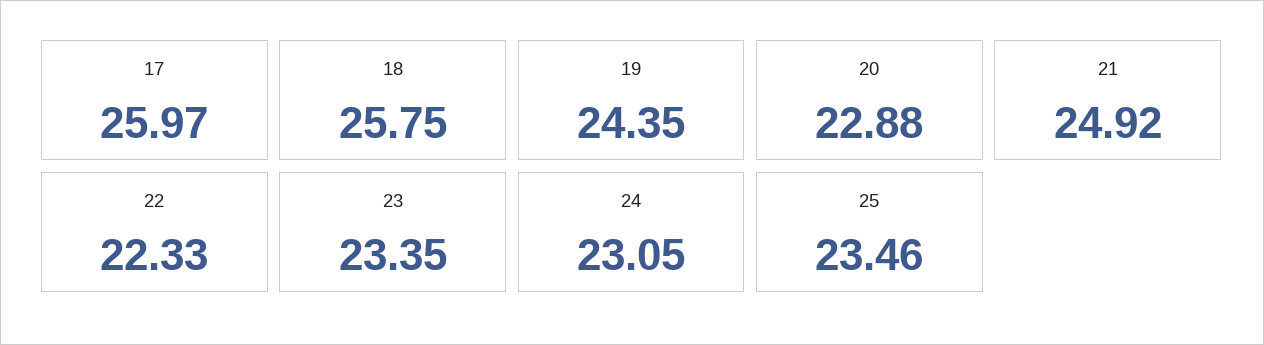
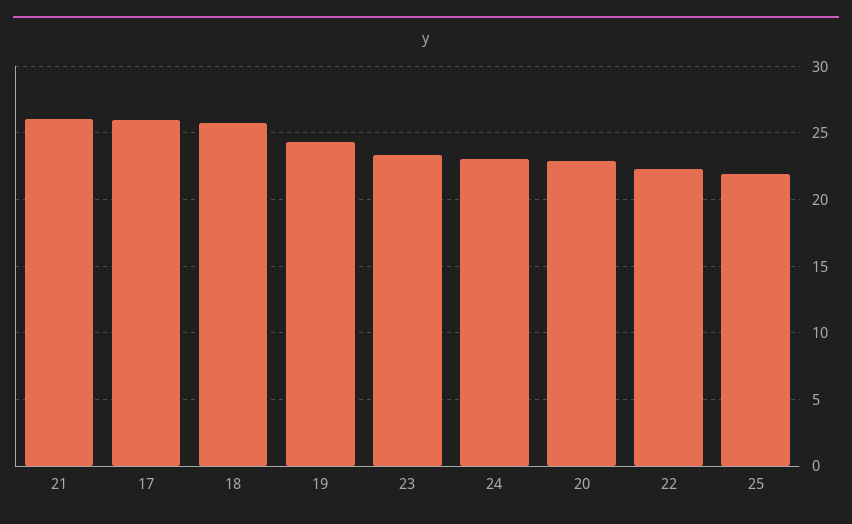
21: 24.92 -> 26
25: 23.46 -> 22

